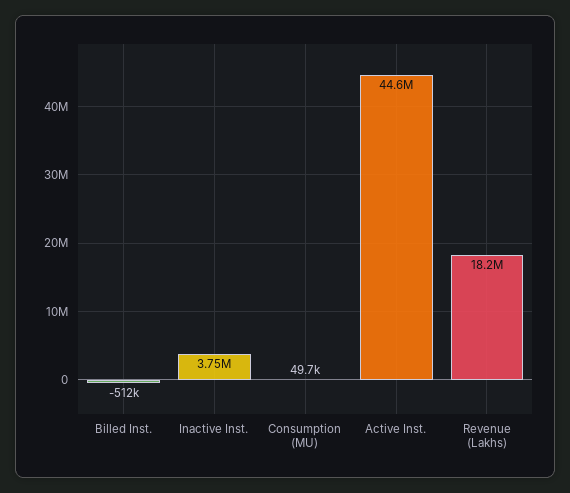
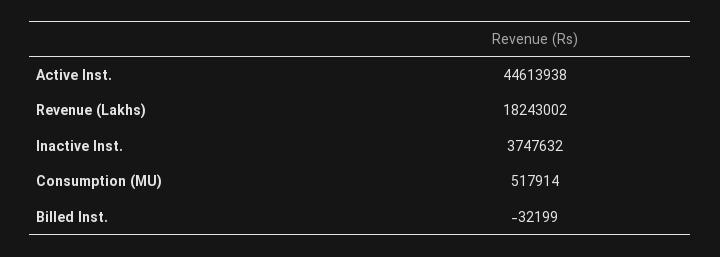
Billed Inst.: -512000 -> -32199
Consumption (MU): 49700 -> 517914

